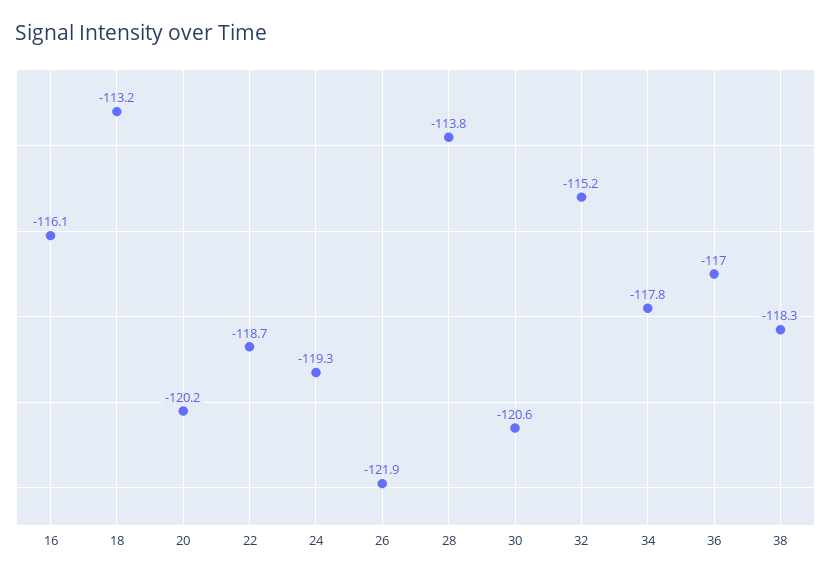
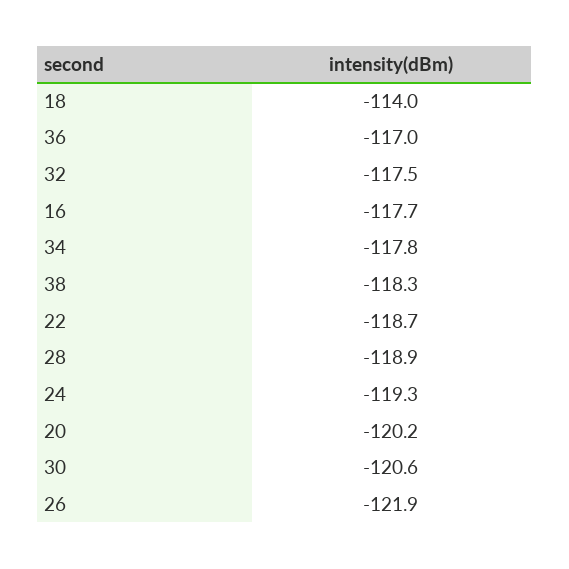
16: -116.1 -> -117.7
18: -113.2 -> -114
28: -113.8 -> -118.9
32: -115.2 -> -117.5

